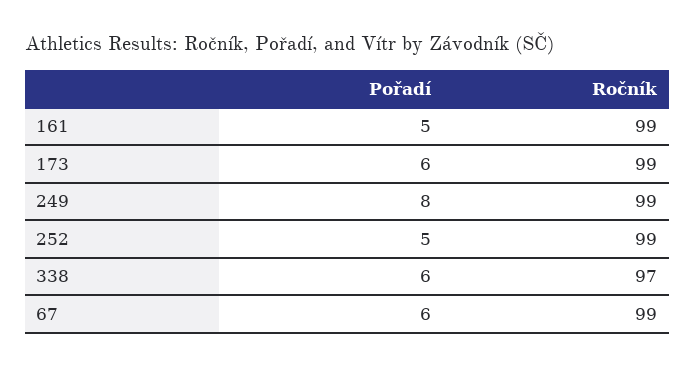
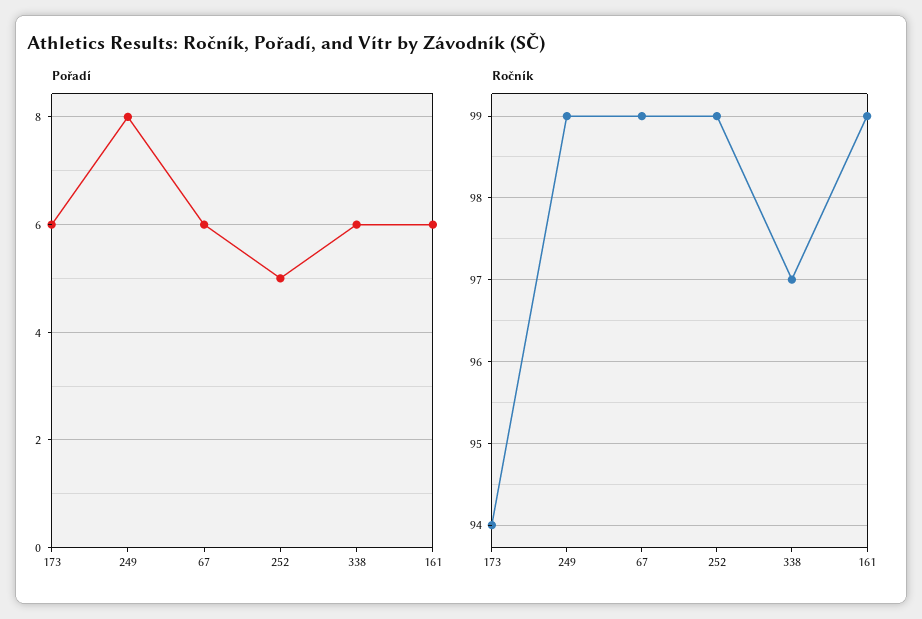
Pořadí, 161: 5 -> 6
Ročník, 173: 99 -> 94

